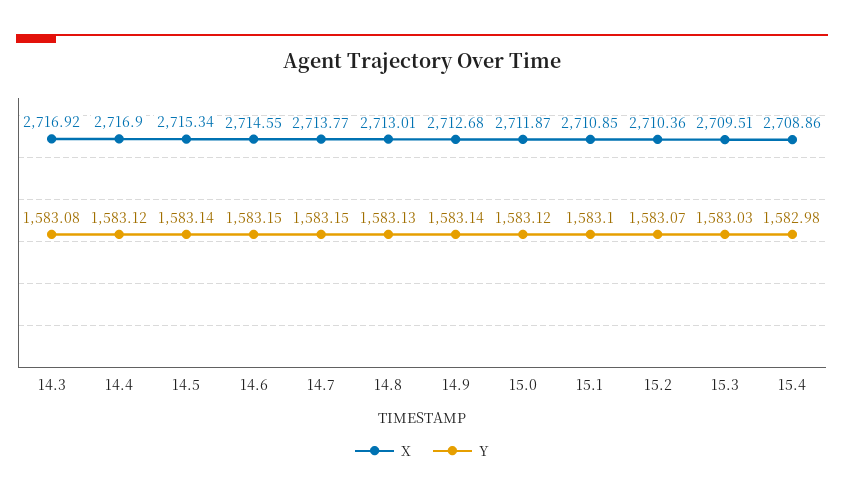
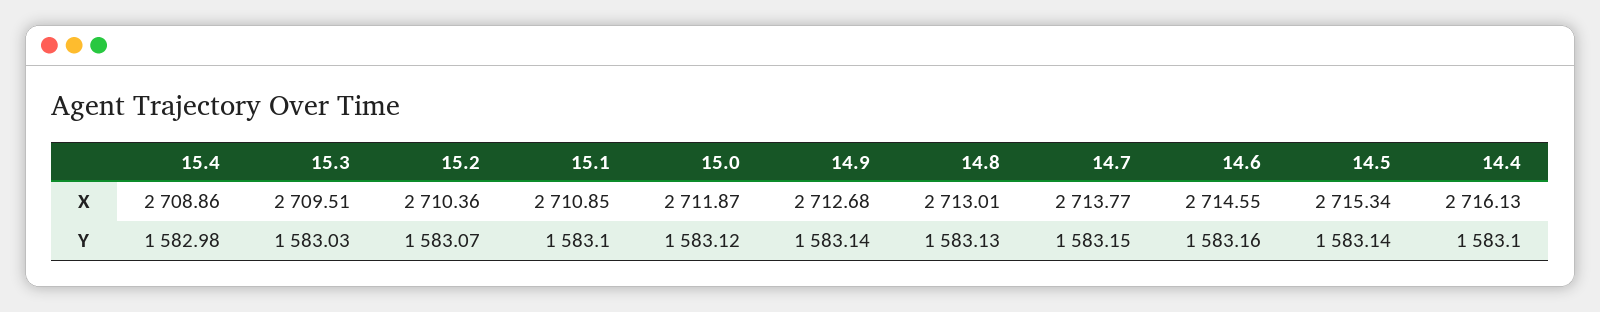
X, 14.3: 2716.92 -> none
Y, 14.3: 1583.08 -> none
X, 14.4: 2716.9 -> 2716.13
Y, 14.4: 1583.12 -> 1583.1
Y, 14.6: 1583.15 -> 1583.16

